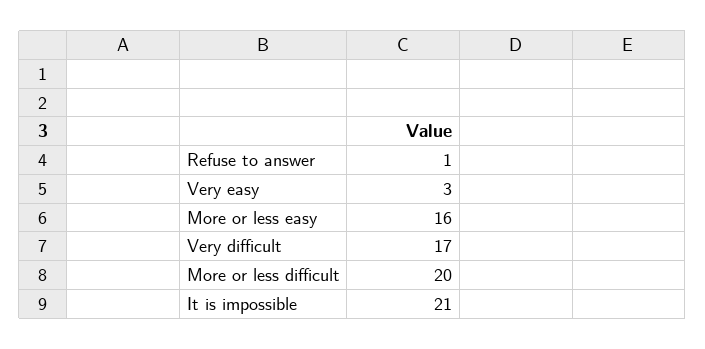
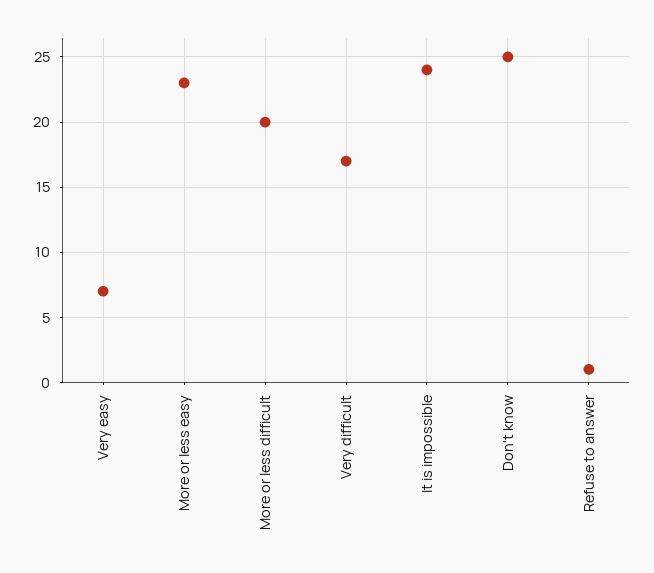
Very easy: 3 -> 7
More or less easy: 16 -> 23
It is impossible: 21 -> 24
Don't know: none -> 25

